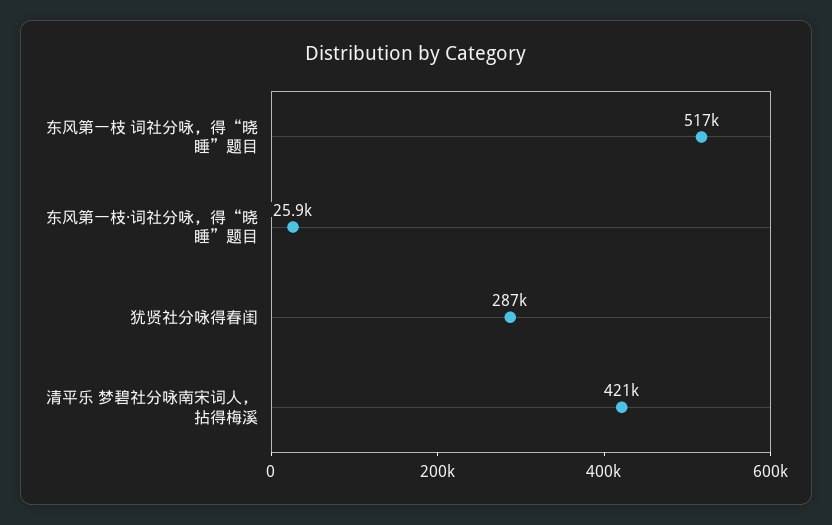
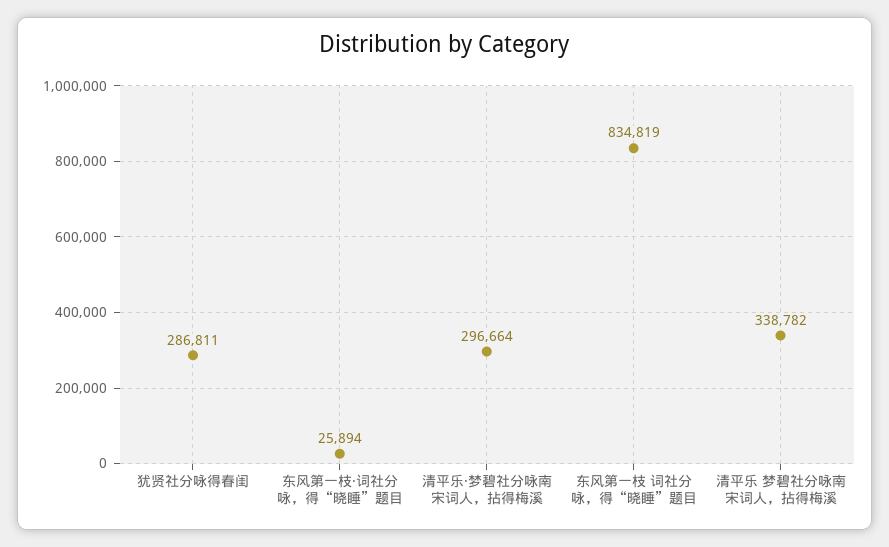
东风第一枝 词社分咏，得“晓睡”题目: 517000 -> 834819
清平乐 梦碧社分咏南宋词人，拈得梅溪: 421000 -> 338782
清平乐·梦碧社分咏南宋词人，拈得梅溪: none -> 296664

